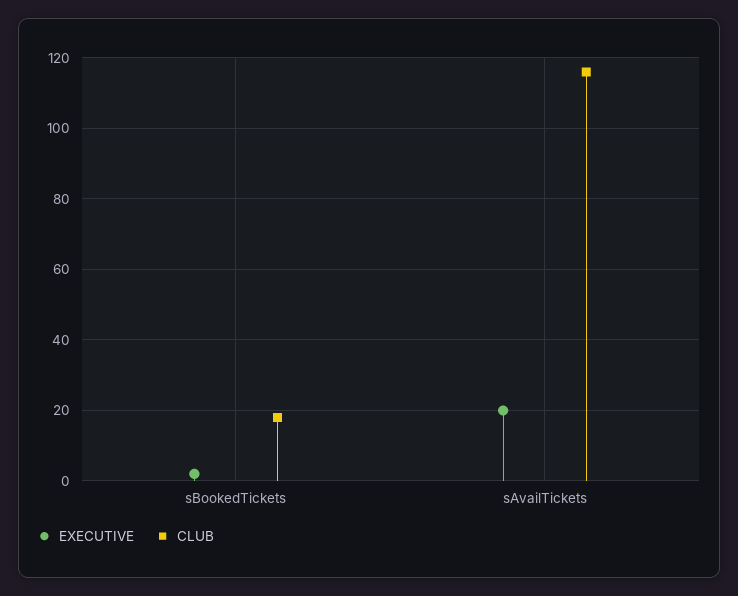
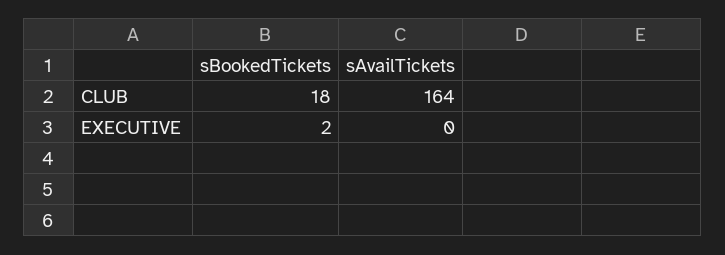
EXECUTIVE, sAvailTickets: 20 -> 0
CLUB, sAvailTickets: 115 -> 164

